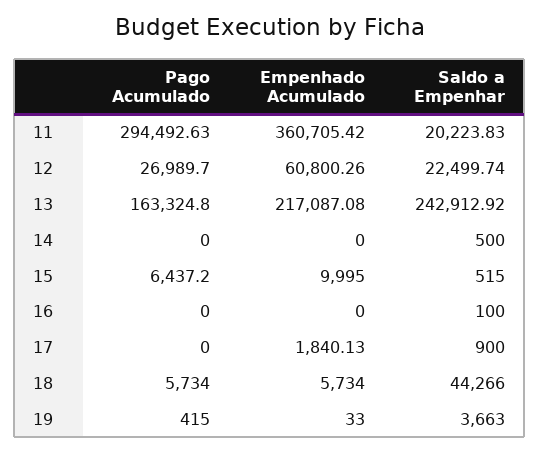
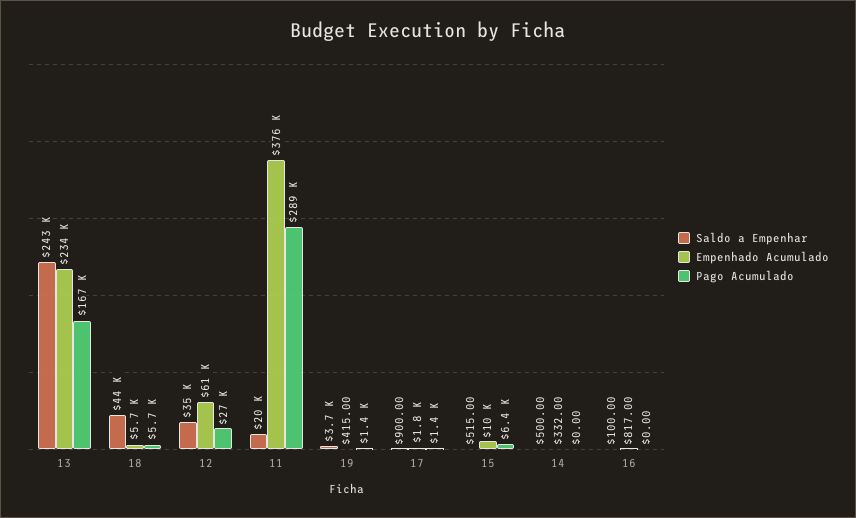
Pago Acumulado, 11: 294492.63 -> 289000
Empenhado Acumulado, 11: 360705.42 -> 376000
Saldo a Empenhar, 12: 22499.74 -> 35000
Pago Acumulado, 13: 163324.8 -> 167000
Empenhado Acumulado, 13: 217087.08 -> 234000
Empenhado Acumulado, 14: 0 -> 332
Empenhado Acumulado, 16: 0 -> 817
Pago Acumulado, 17: 0 -> 1400
Pago Acumulado, 19: 415 -> 1400
Empenhado Acumulado, 19: 33 -> 415

